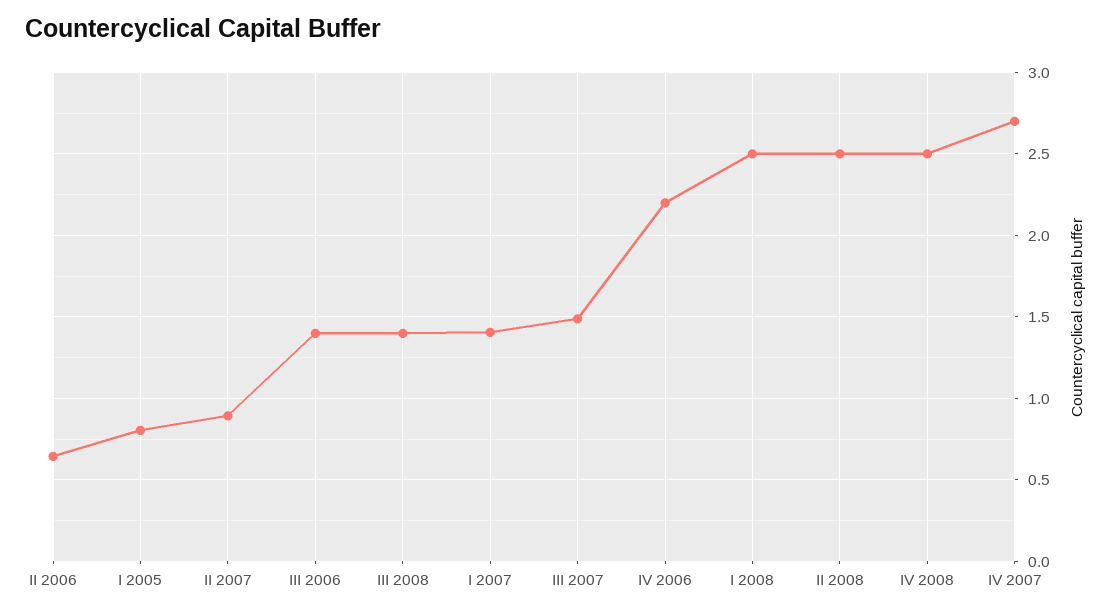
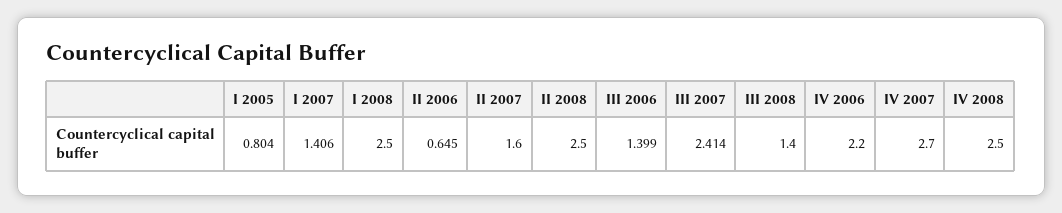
II 2007: 0.9 -> 1.6
III 2007: 1.5 -> 2.414

